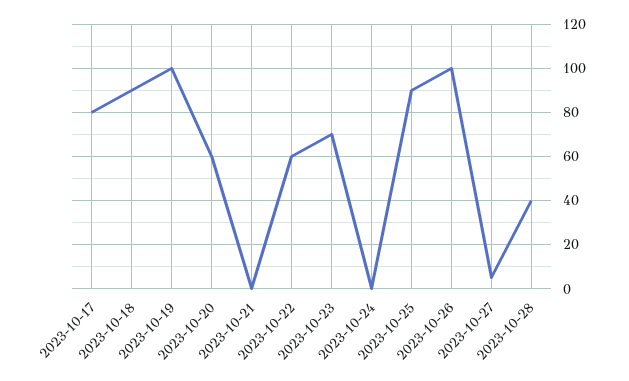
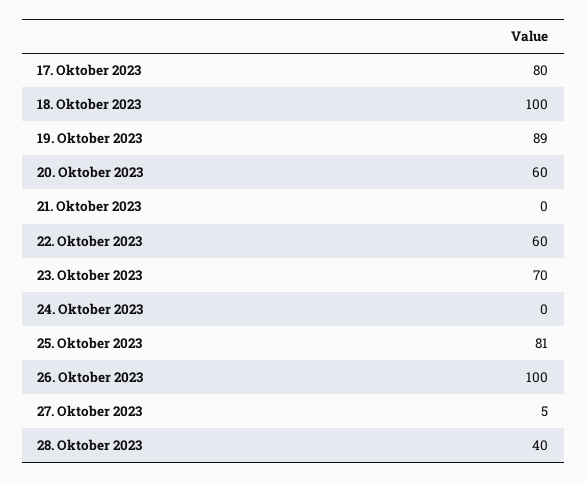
2023-10-18: 90 -> 100
2023-10-19: 100 -> 89
2023-10-25: 90 -> 81

